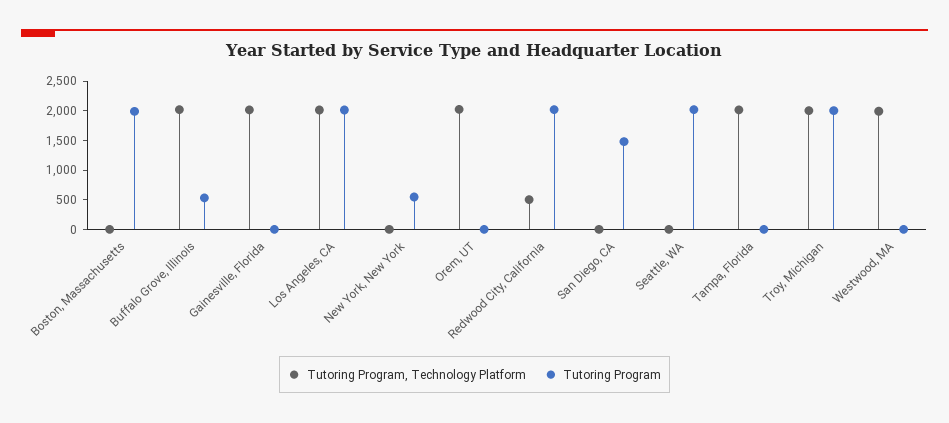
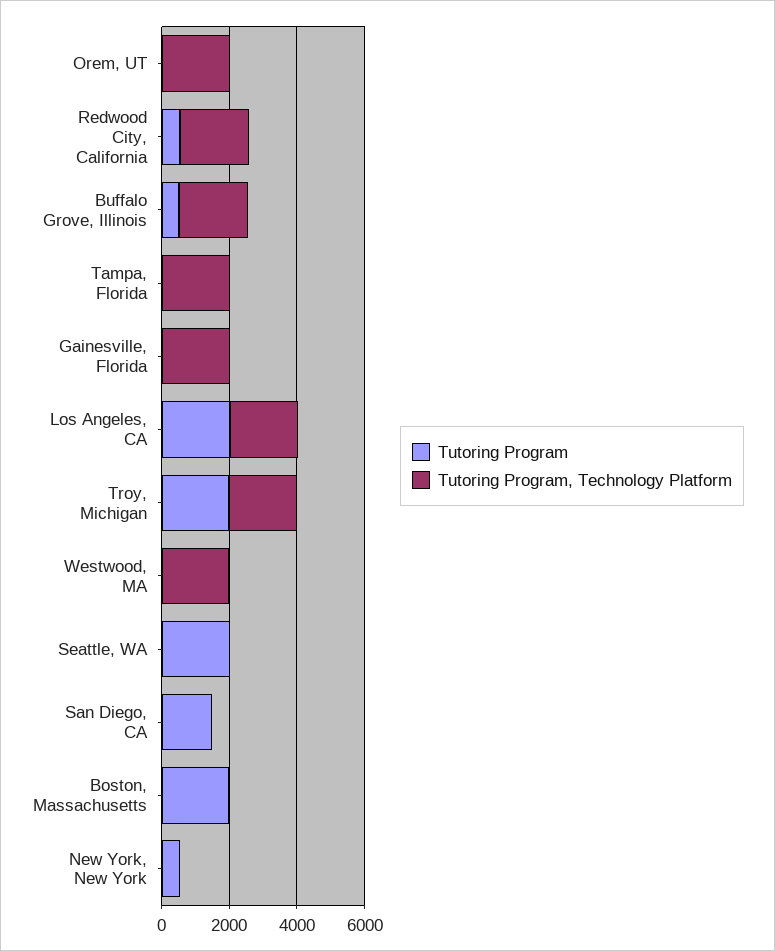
Tutoring Program, Technology Platform, Redwood City, California: 500 -> 2000
Tutoring Program, Redwood City, California: 2000 -> 500

